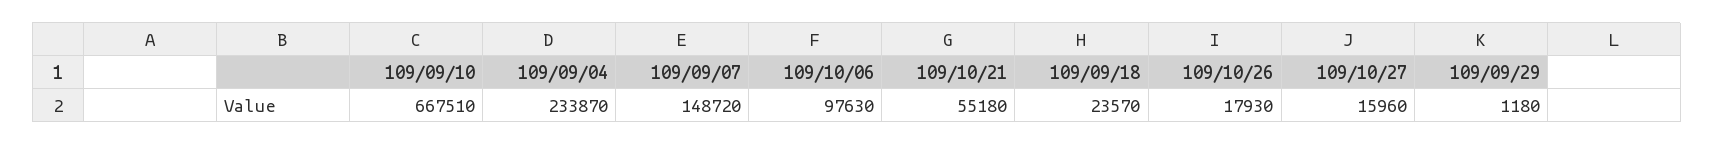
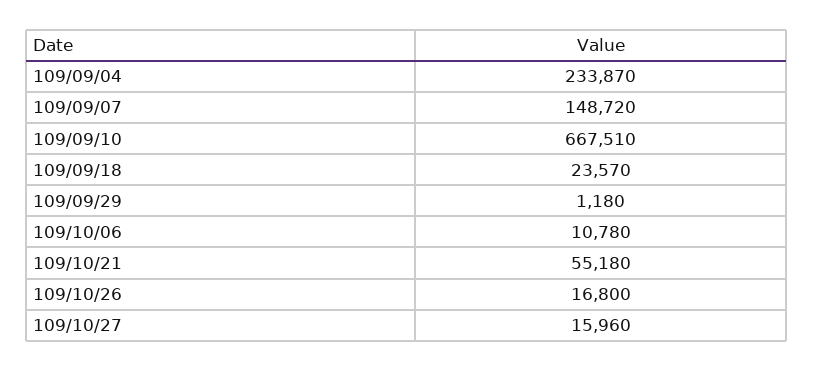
109/10/06: 97630 -> 10780
109/10/26: 17930 -> 16800

